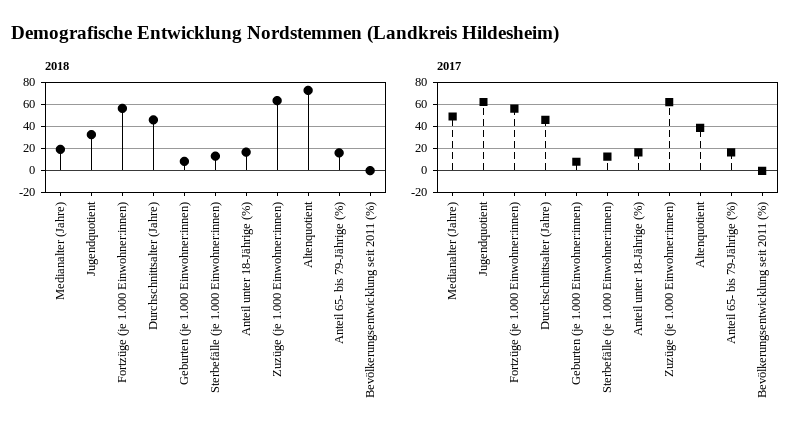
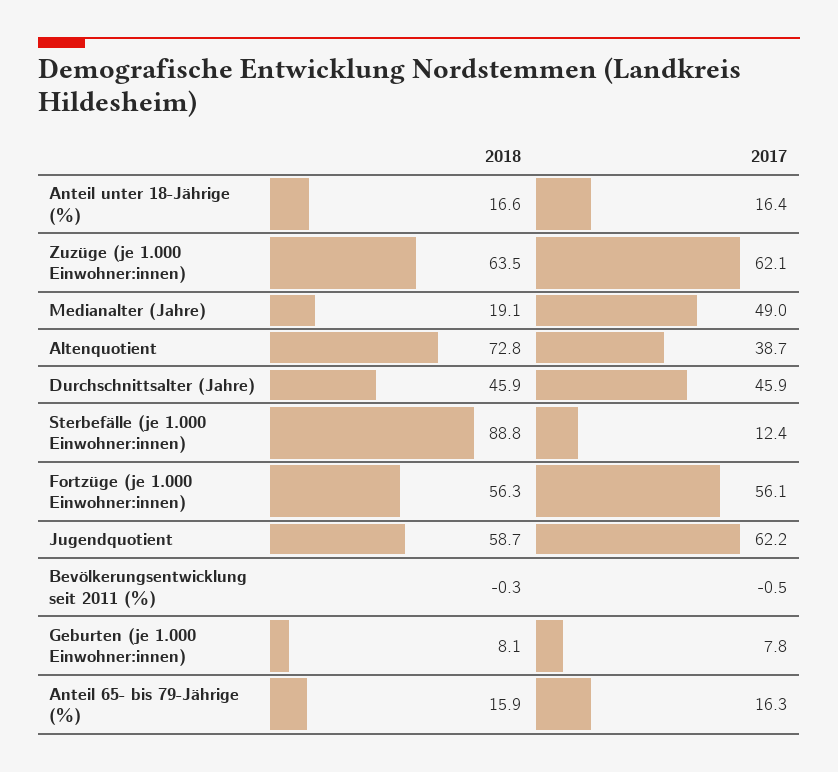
2018, Jugendquotient: 30 -> 58.7
2018, Sterbefälle (je 1.000 Einwohner:innen): 10 -> 88.8

